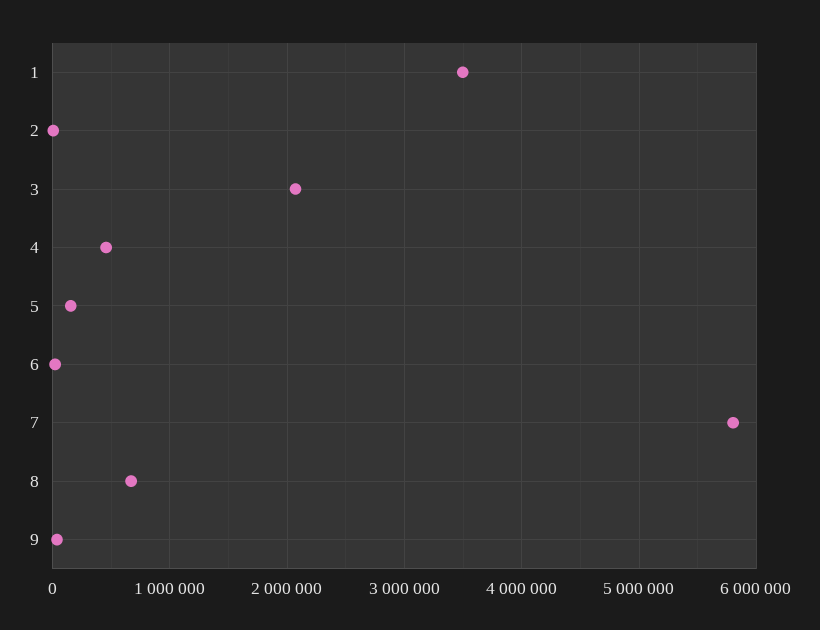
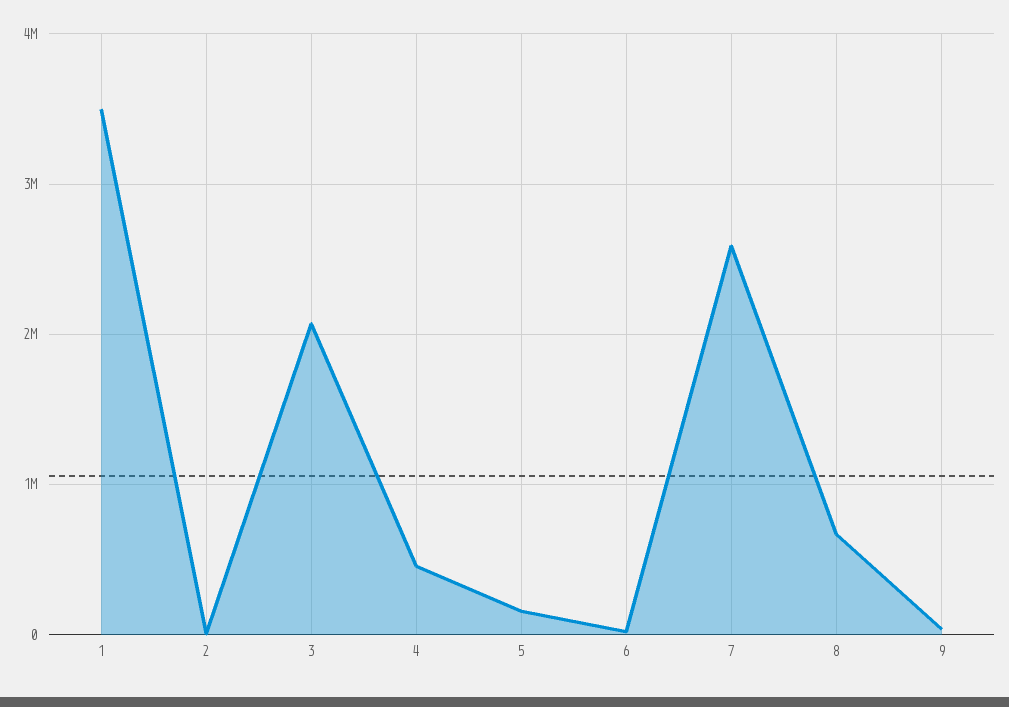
7: 5800000 -> 2600000

